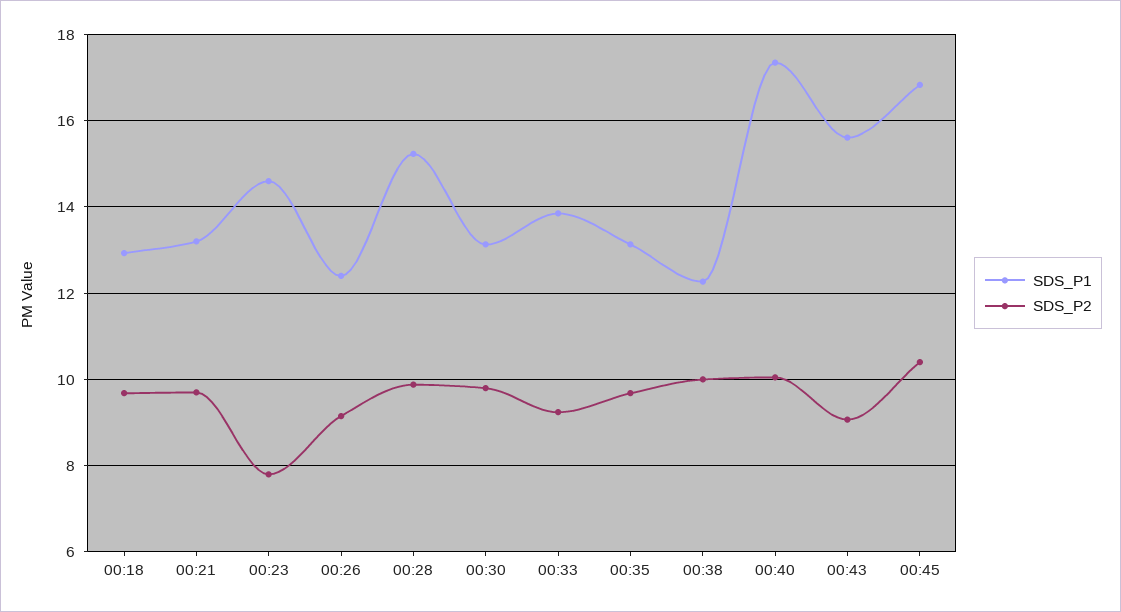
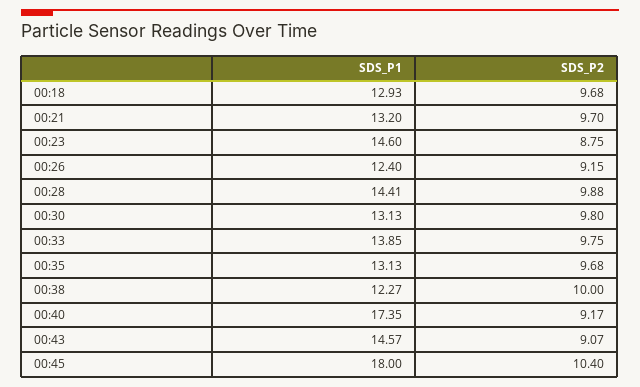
SDS_P2, 00:23: 7.8 -> 8.75
SDS_P1, 00:28: 15.2 -> 14.41
SDS_P2, 00:33: 9.2 -> 9.75
SDS_P2, 00:40: 10 -> 9.17
SDS_P1, 00:43: 15.6 -> 14.57
SDS_P1, 00:45: 16.8 -> 18

